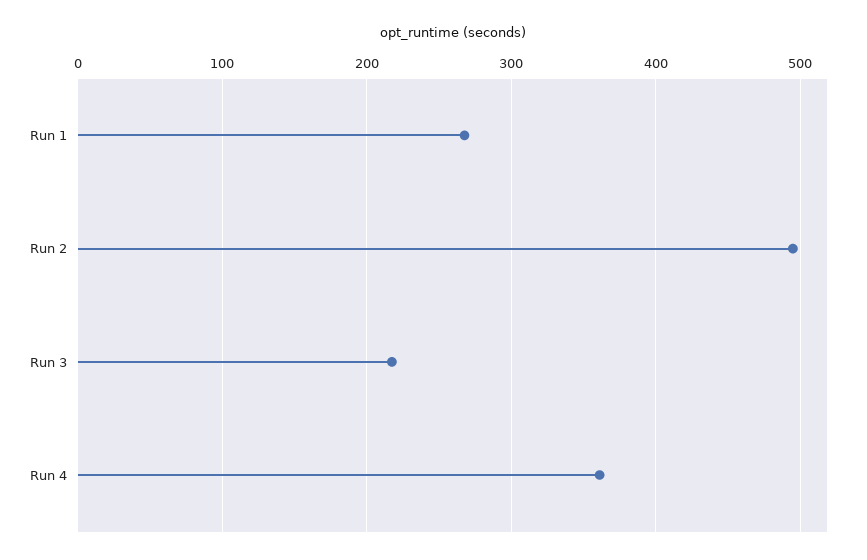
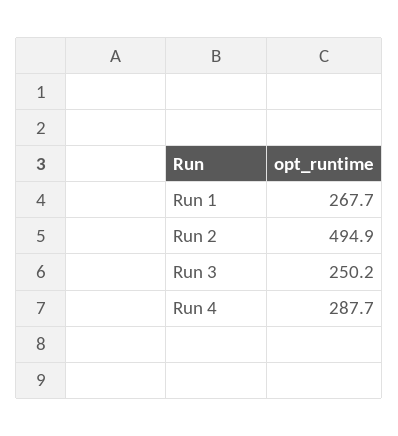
Run 3: 220 -> 250.2
Run 4: 360 -> 287.7

